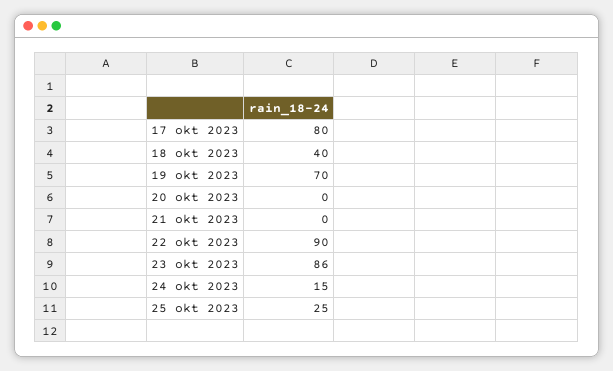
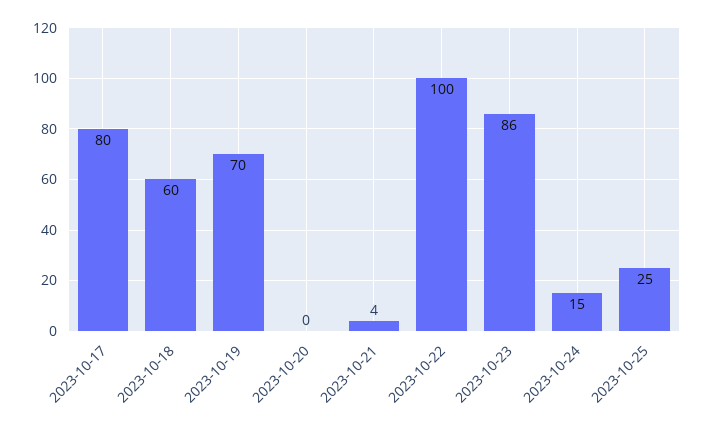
18 okt 2023: 40 -> 60
21 okt 2023: 0 -> 4
22 okt 2023: 90 -> 100

